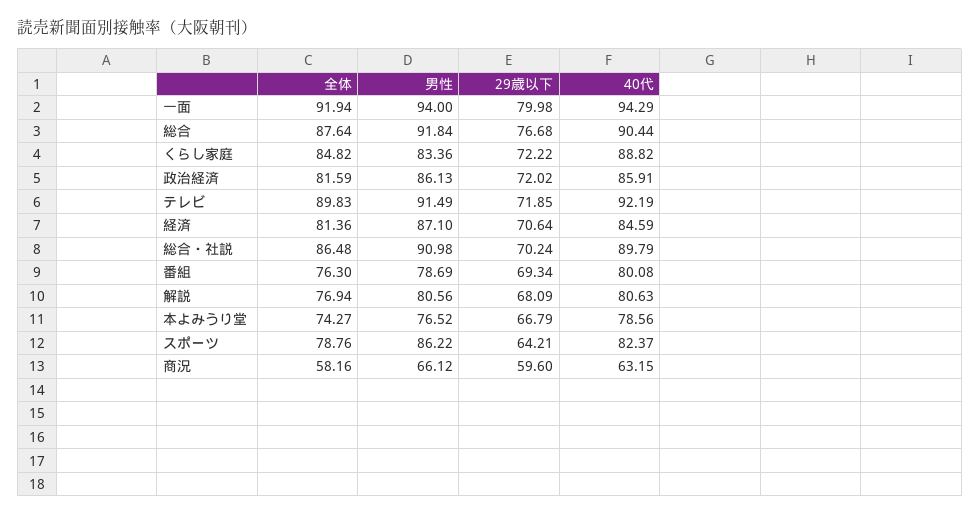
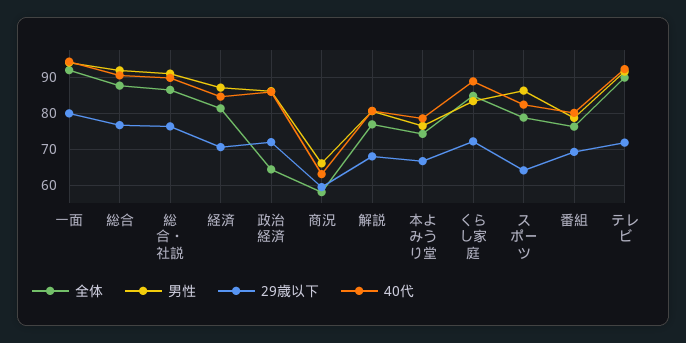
全体, 政治経済: 81.59 -> 64
29歳以下, 総合・社説: 70.24 -> 76

